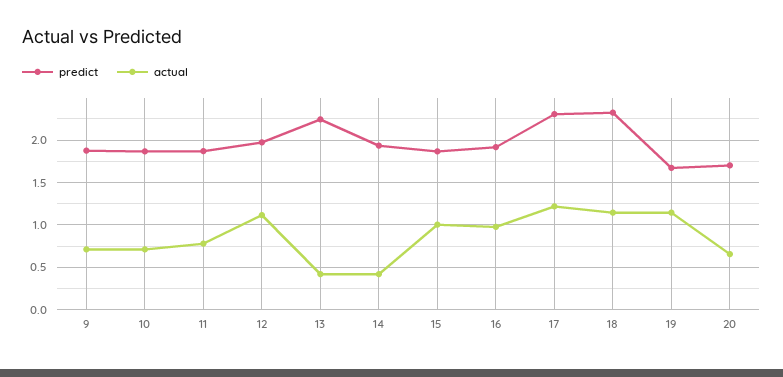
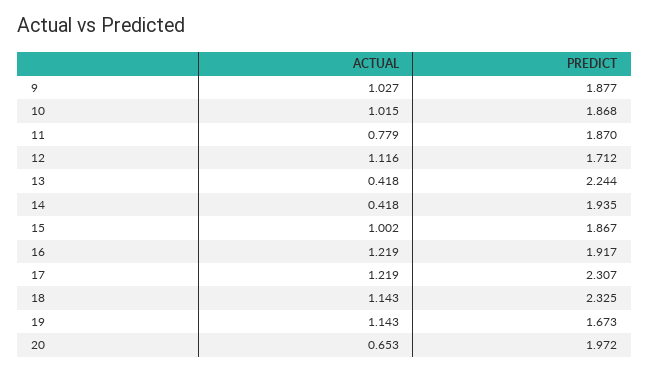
actual, 9: 0.7 -> 1.027
actual, 10: 0.7 -> 1.015
predict, 12: 2 -> 1.712
actual, 16: 1 -> 1.219
predict, 20: 1.7 -> 1.972

